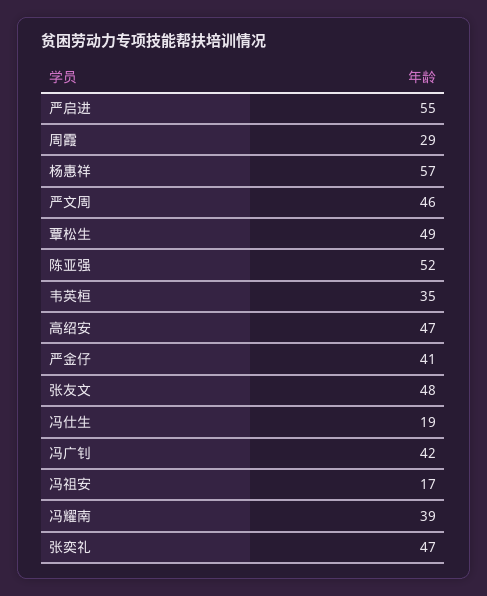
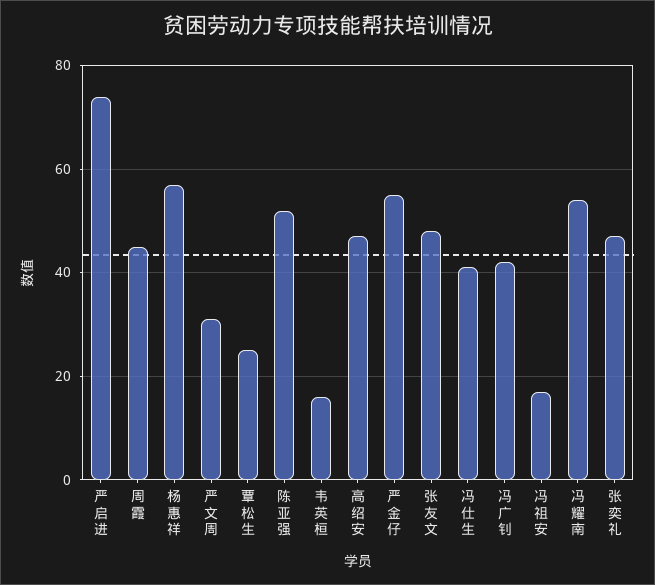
严启进: 55 -> 75
周霞: 29 -> 45
严文周: 46 -> 30
覃松生: 49 -> 25
韦英桓: 35 -> 15
严金仔: 41 -> 55
冯仕生: 19 -> 40
冯耀南: 39 -> 55

